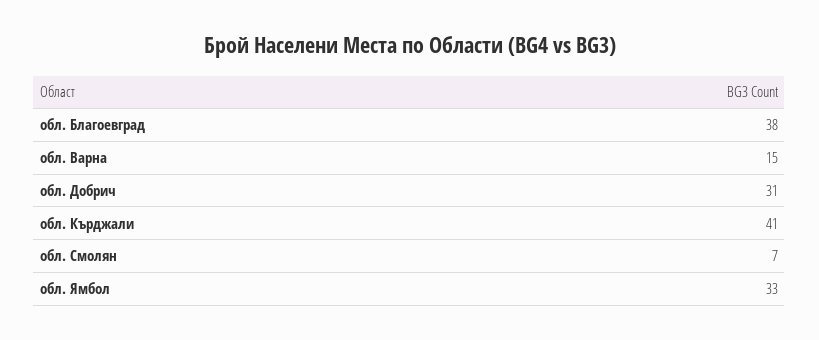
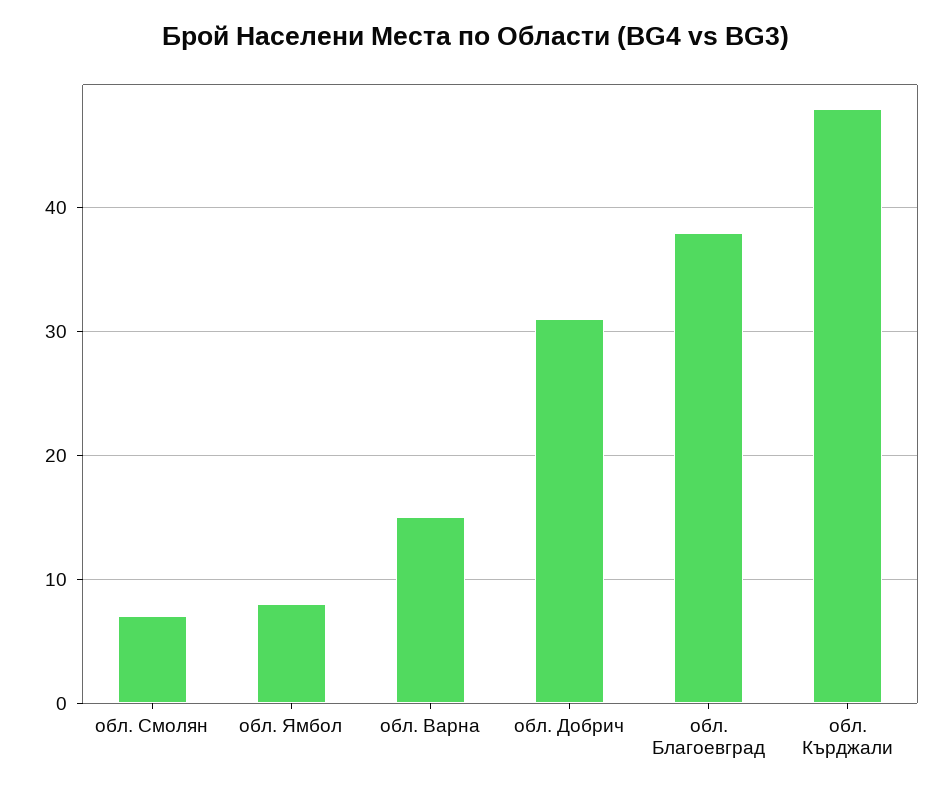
обл. Кърджали: 41 -> 48
обл. Ямбол: 33 -> 8

